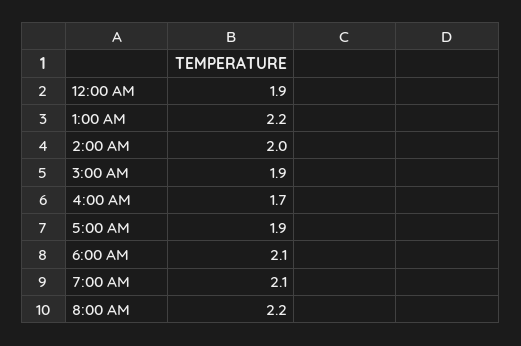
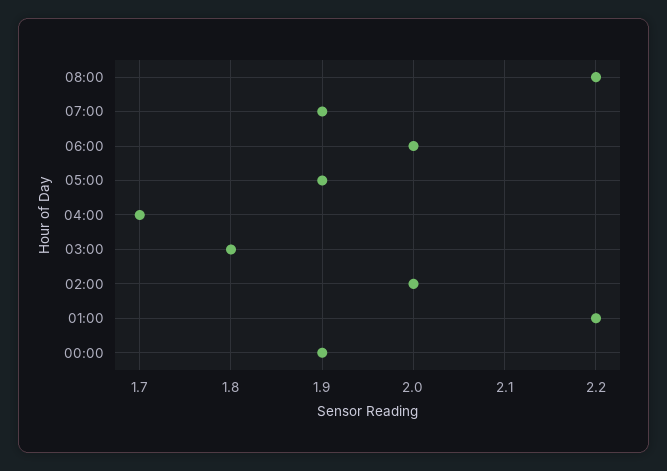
3:00 AM: 1.9 -> 1.8
6:00 AM: 2.1 -> 2
7:00 AM: 2.1 -> 1.9

